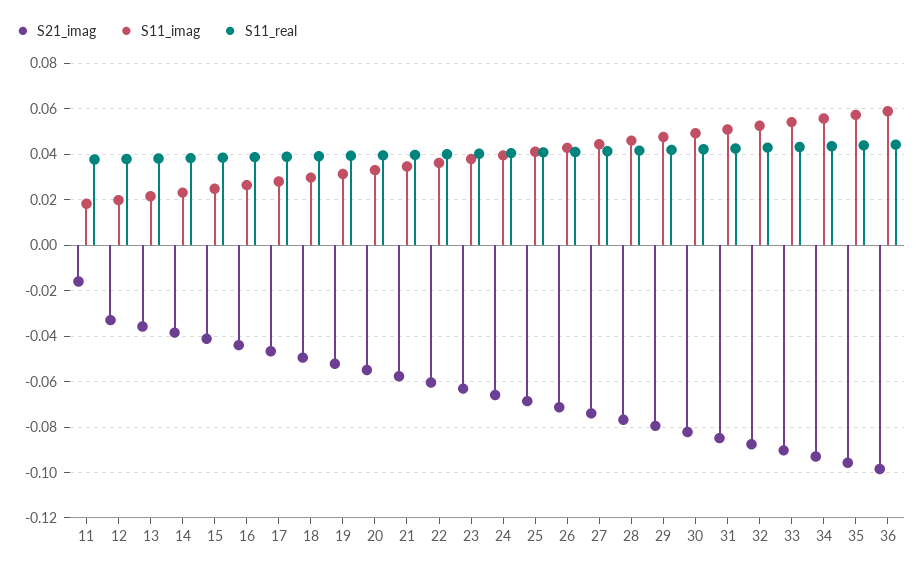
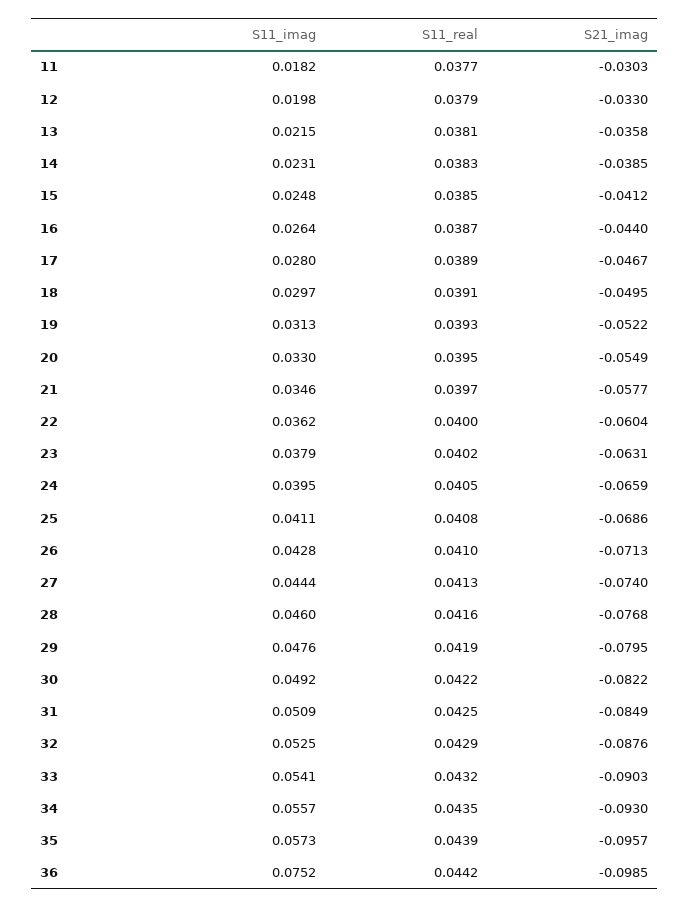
S21_imag, 11: -0.015 -> -0.0303
S11_imag, 36: 0.06 -> 0.0752

